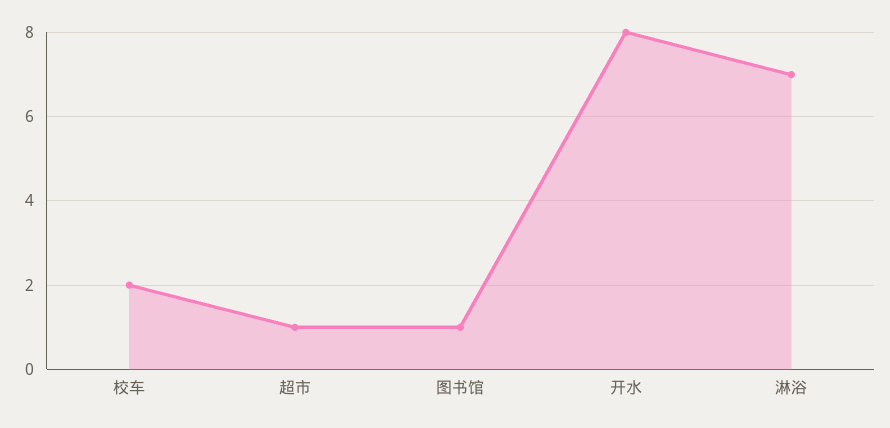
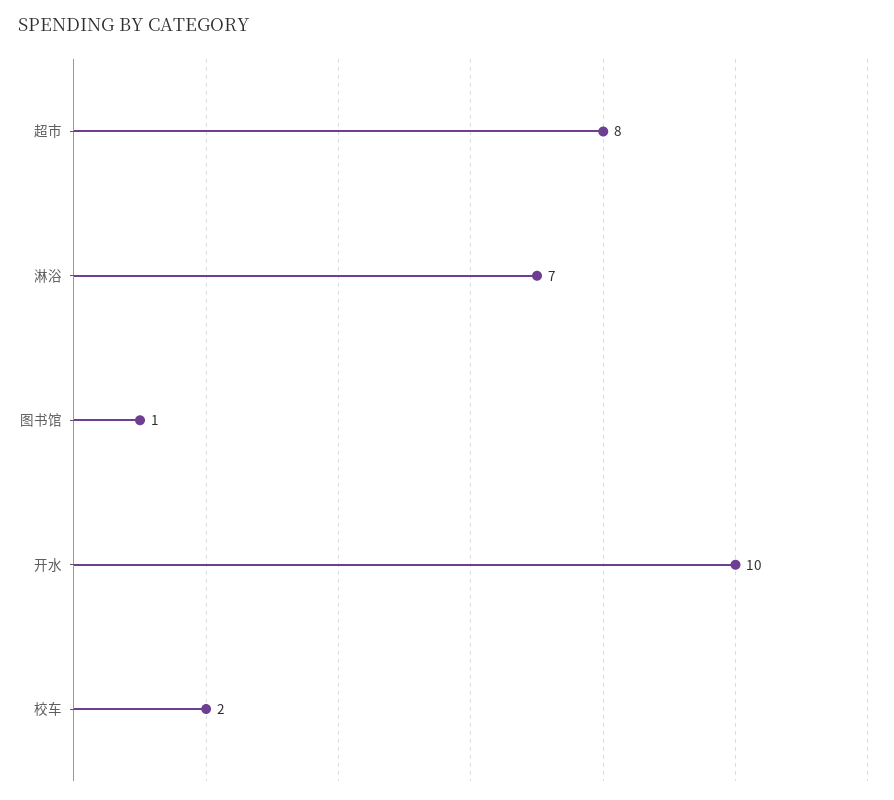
超市: 1 -> 8
开水: 8 -> 10

